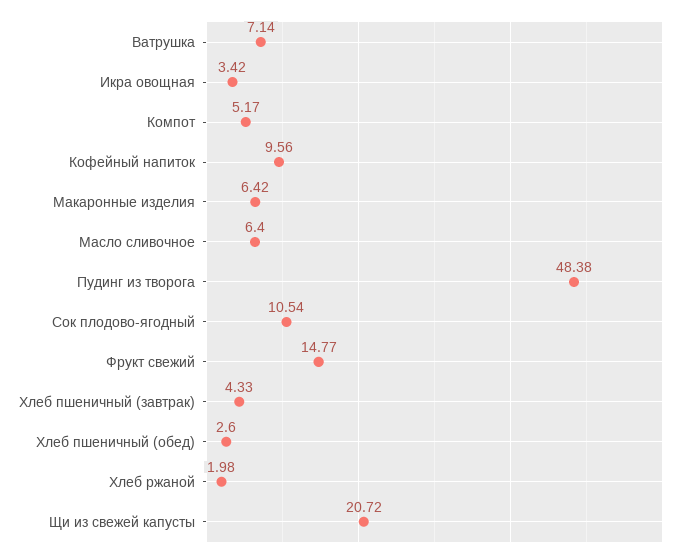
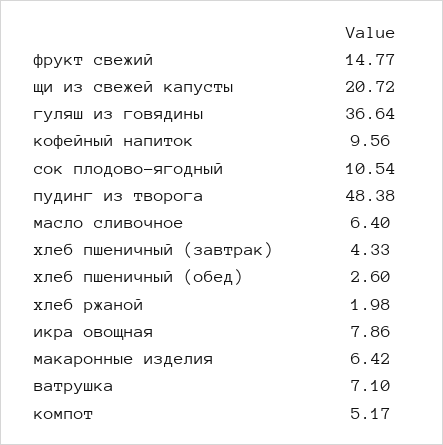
Ватрушка: 7.14 -> 7.1
Икра овощная: 3.42 -> 7.86
гуляш из говядины: none -> 36.64

